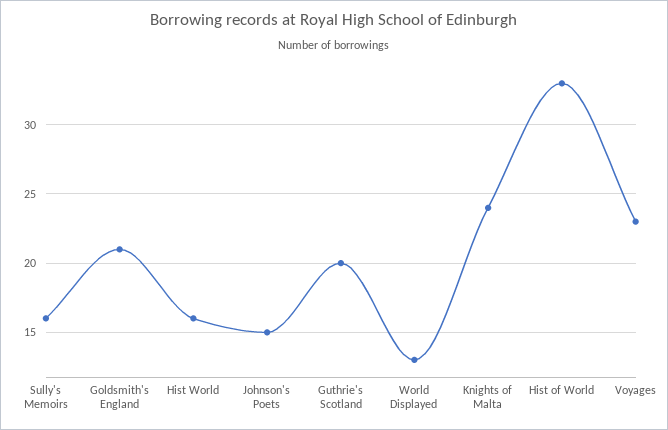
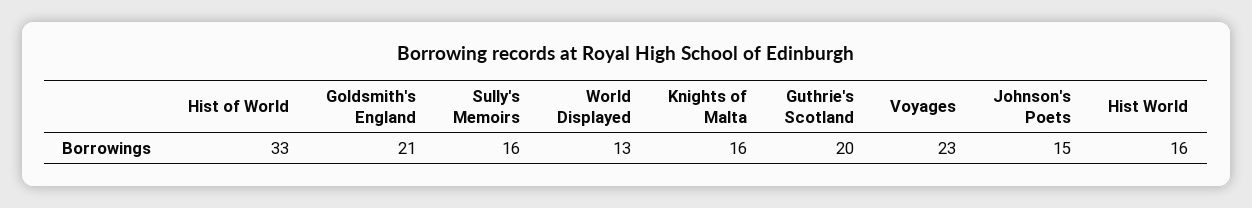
Knights of Malta: 24 -> 16

